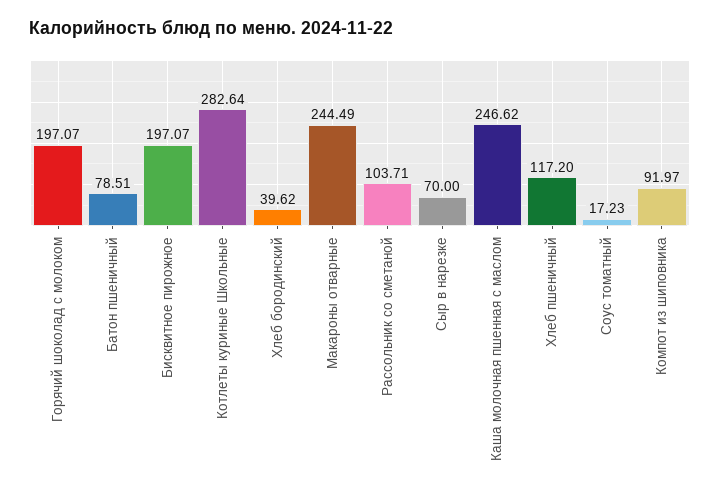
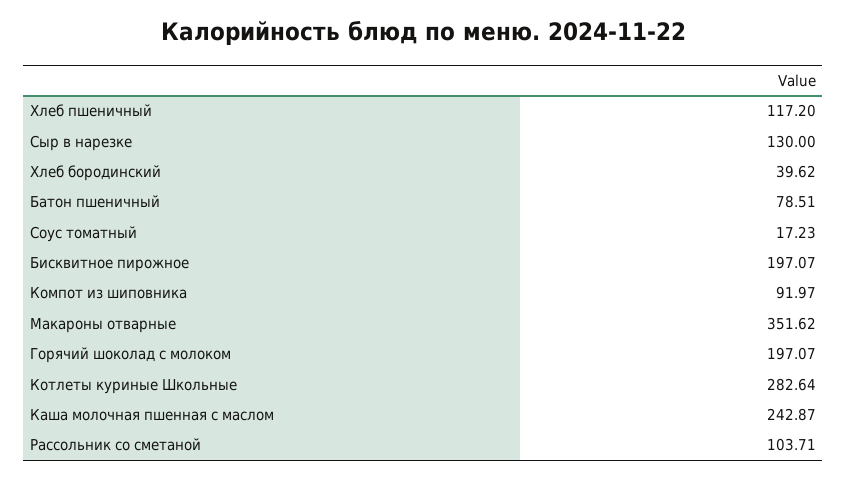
Макароны отварные: 244.49 -> 351.62
Сыр в нарезке: 70 -> 130
Каша молочная пшенная с маслом: 246.62 -> 242.87

